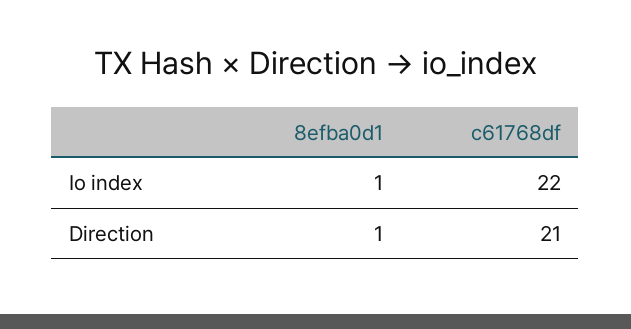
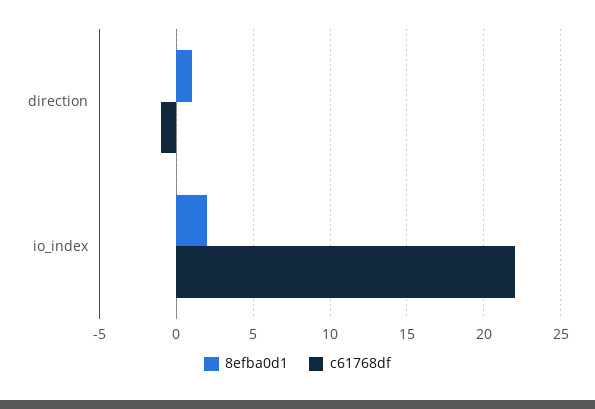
8efba0d1, Io index: 1 -> 2
c61768df, Direction: 21 -> -1

